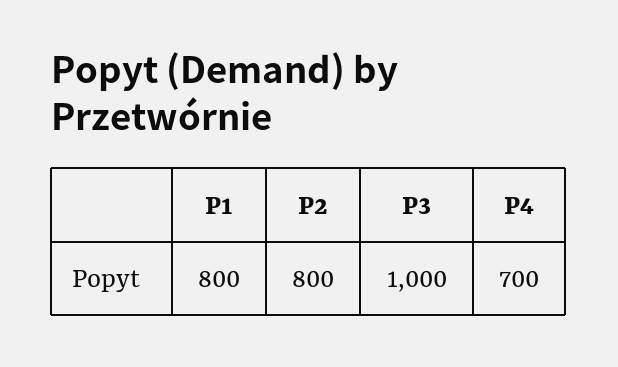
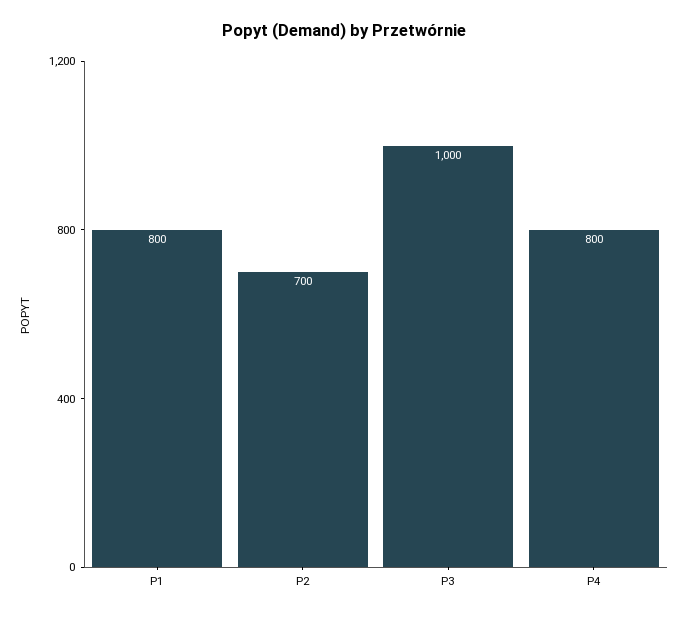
P2: 800 -> 700
P4: 700 -> 800

